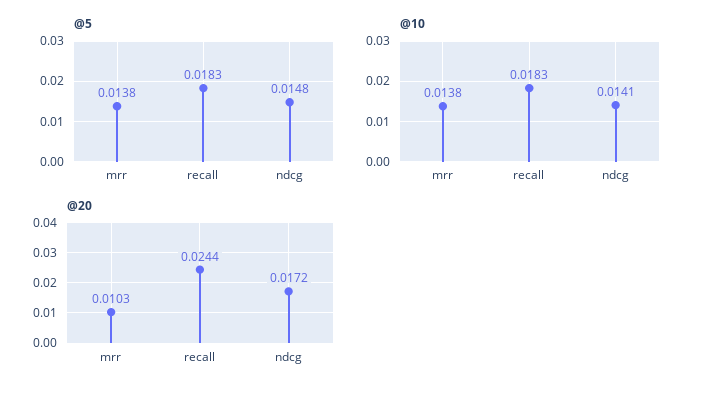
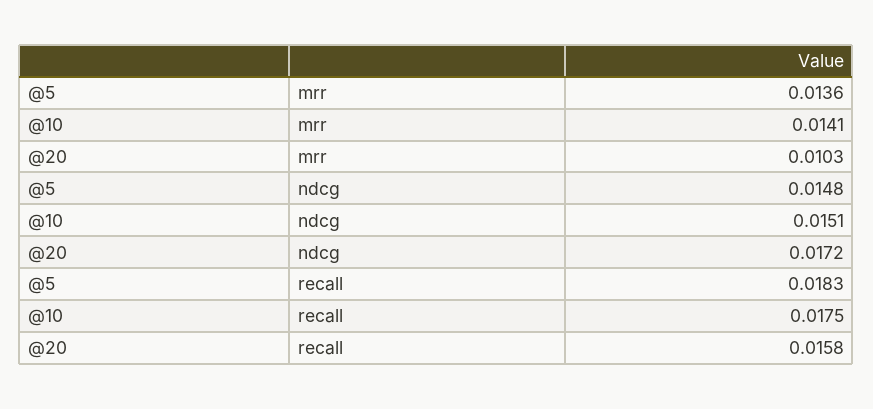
@5, mrr: 0.0138 -> 0.0136
@10, mrr: 0.0138 -> 0.0141
@10, recall: 0.0183 -> 0.0175
@10, ndcg: 0.0141 -> 0.0151
@20, recall: 0.0244 -> 0.0158

